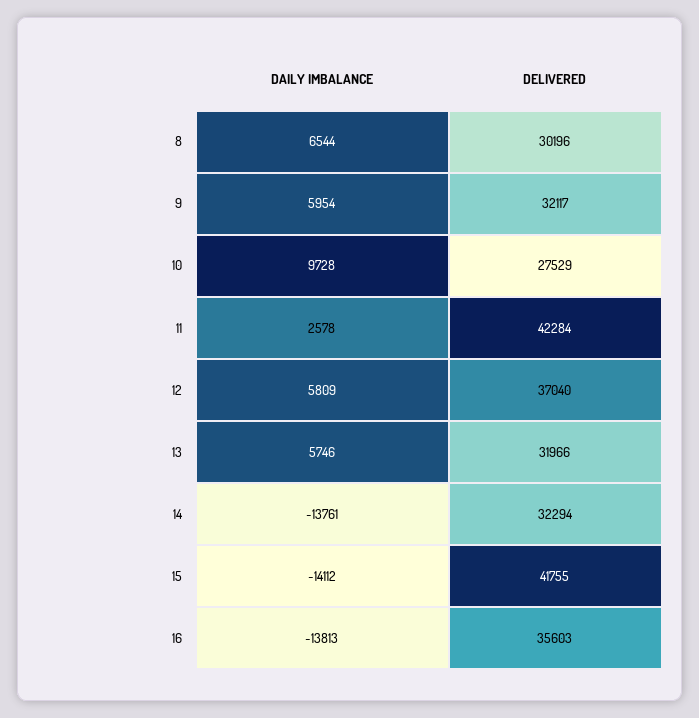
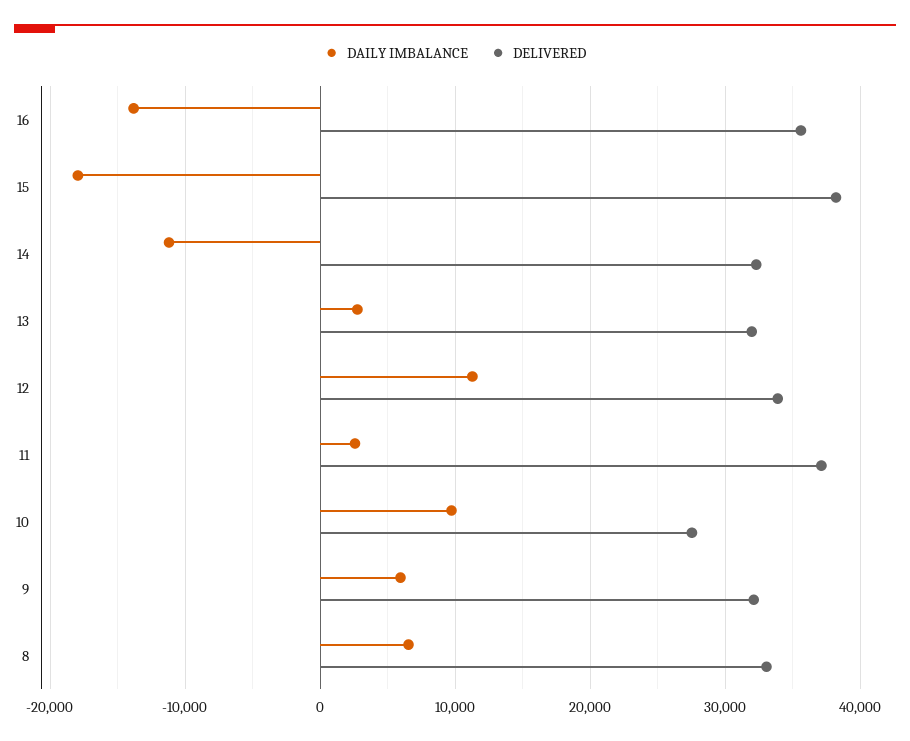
DELIVERED, 8: 30196 -> 33000
DELIVERED, 11: 42284 -> 37000
DAILY IMBALANCE, 12: 5809 -> 11000
DELIVERED, 12: 37040 -> 34000
DAILY IMBALANCE, 13: 5746 -> 3000
DAILY IMBALANCE, 14: -13761 -> -11000
DAILY IMBALANCE, 15: -14112 -> -18000
DELIVERED, 15: 41755 -> 38000

